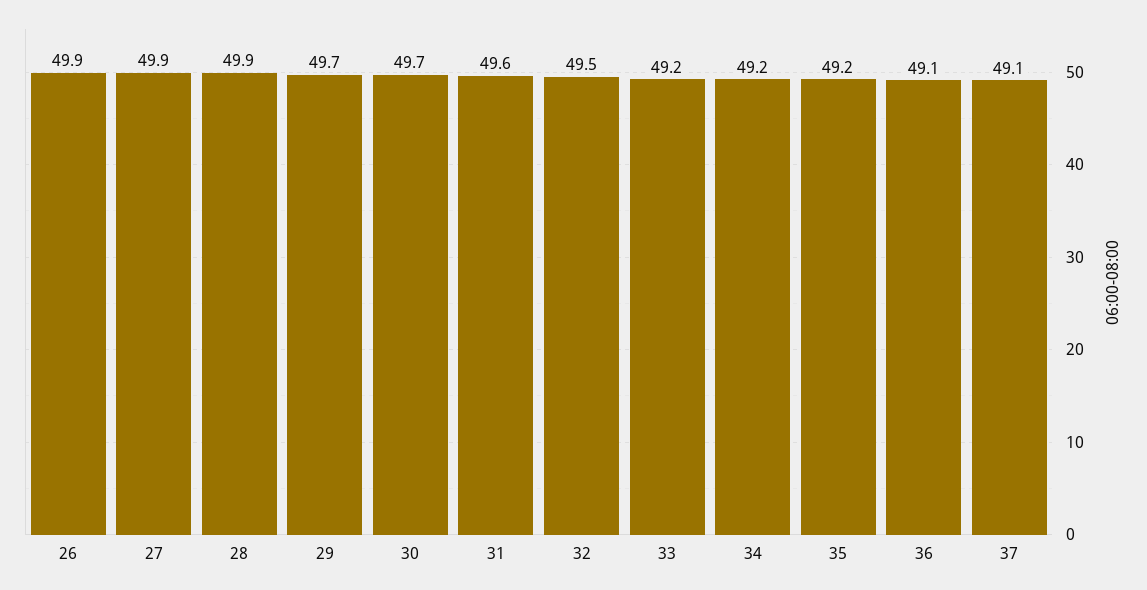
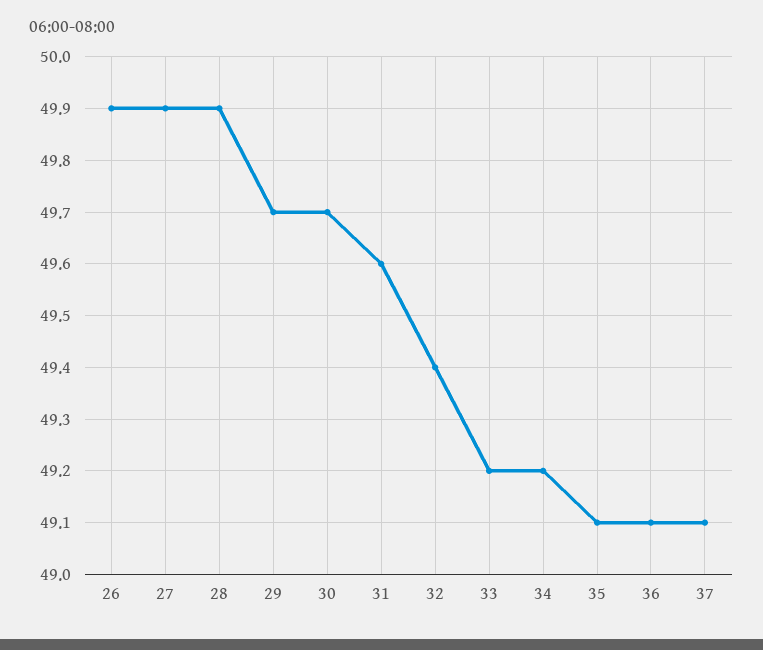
32: 49.5 -> 49.4
35: 49.2 -> 49.1

